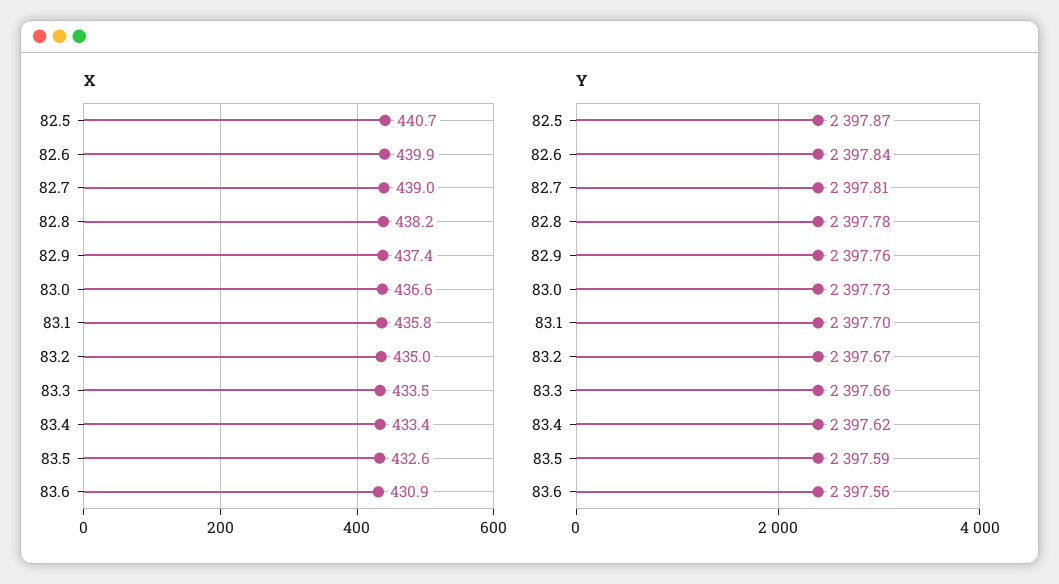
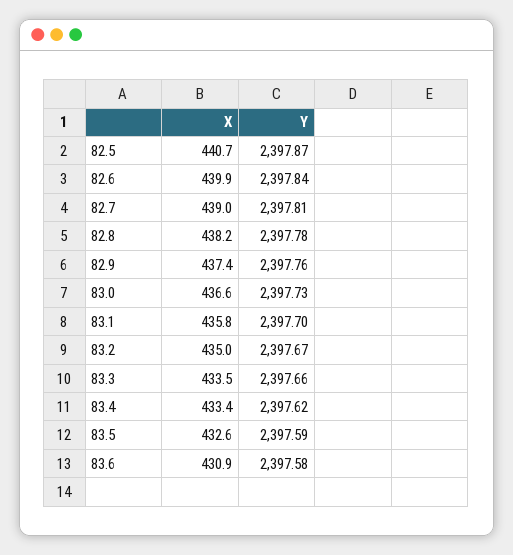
Y, 83.6: 2397.56 -> 2397.58

